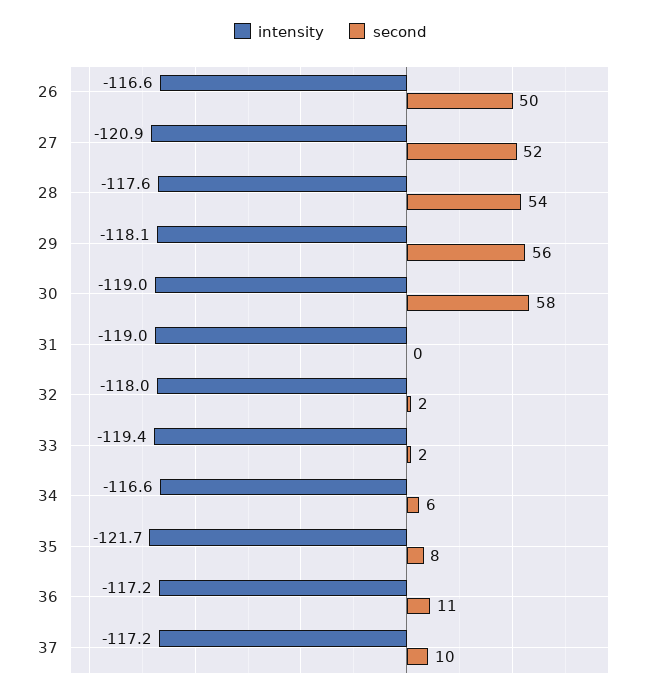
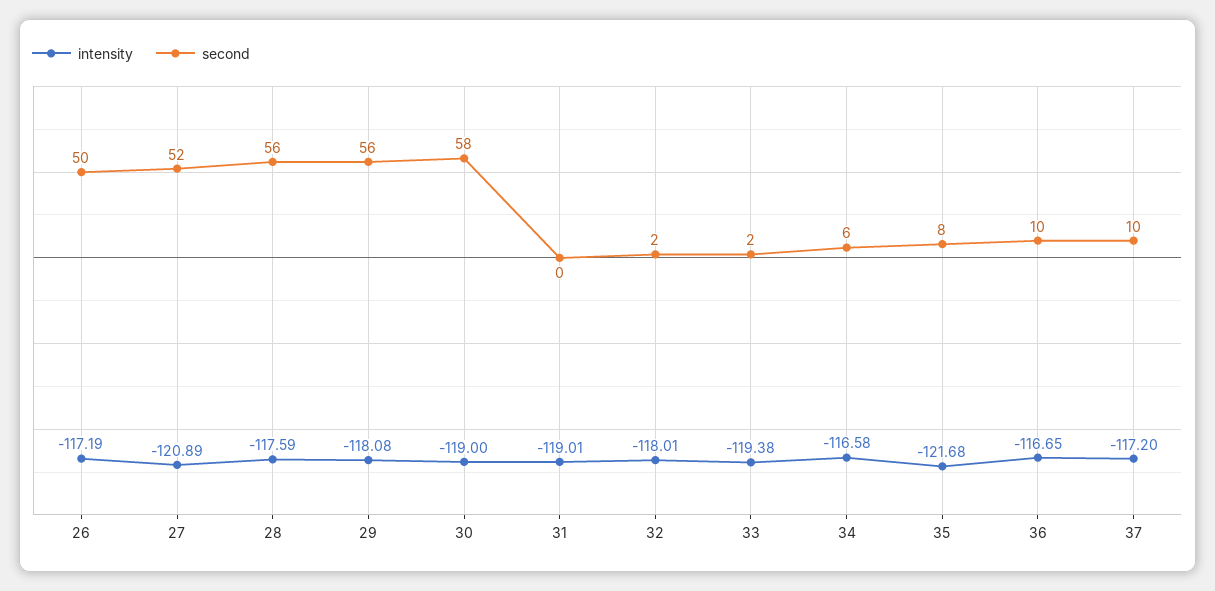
intensity, 26: -116.6 -> -117.19
second, 28: 54 -> 56
intensity, 36: -117.2 -> -116.65
second, 36: 11 -> 10

